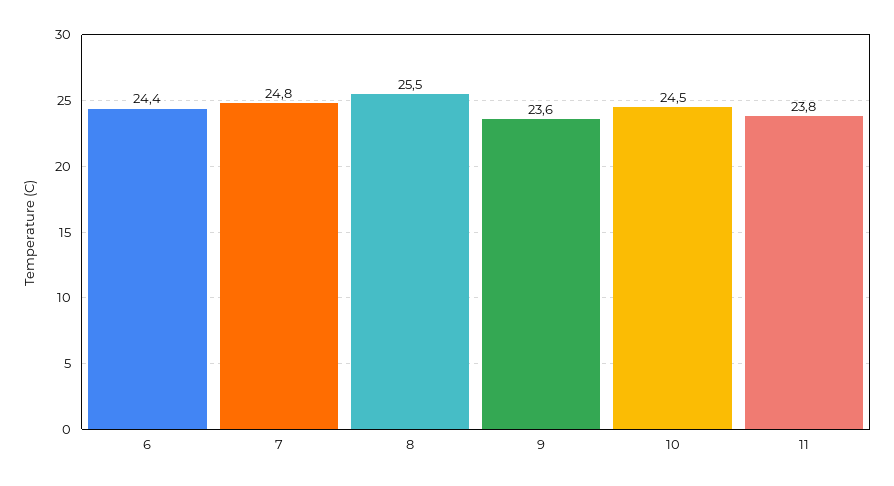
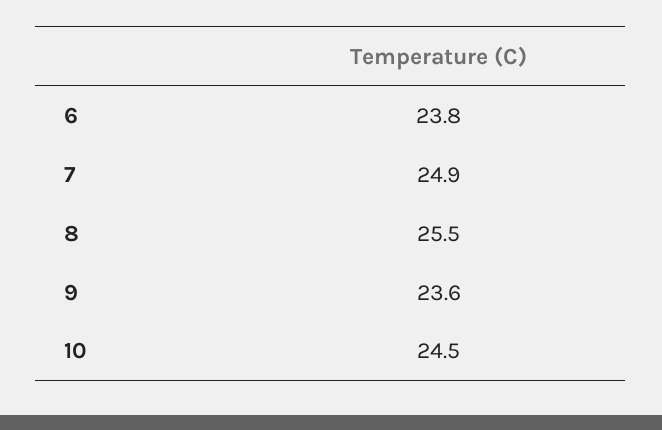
6: 24.4 -> 23.8
7: 24.8 -> 24.9
11: 23.8 -> none

